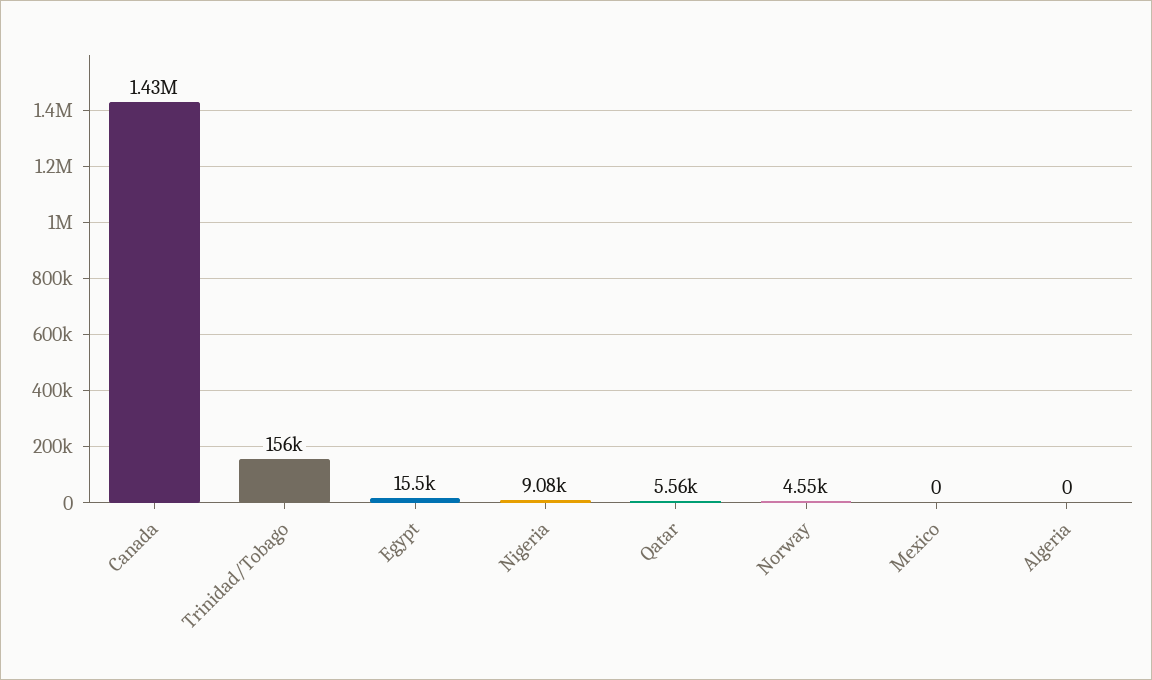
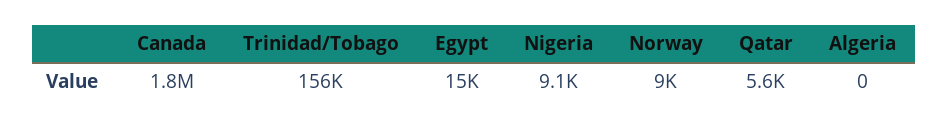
Canada: 1430000 -> 1800000
Norway: 4550 -> 9000
Mexico: 0 -> none

